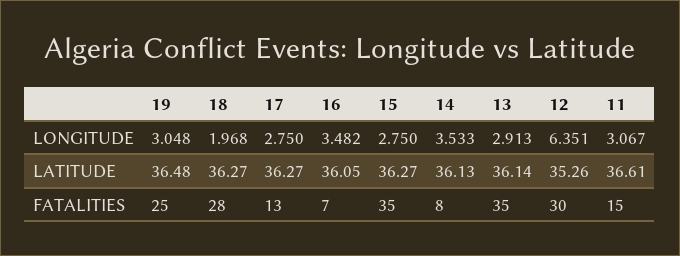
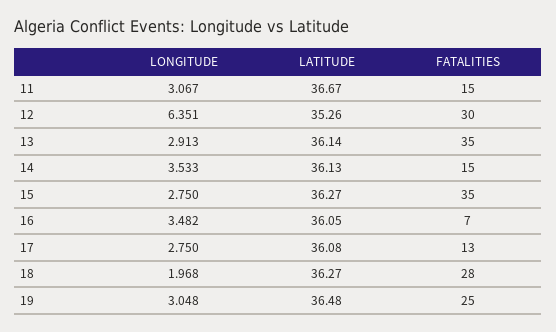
17, LATITUDE: 36.27 -> 36.08
11, LATITUDE: 36.61 -> 36.67
14, FATALITIES: 8 -> 15

